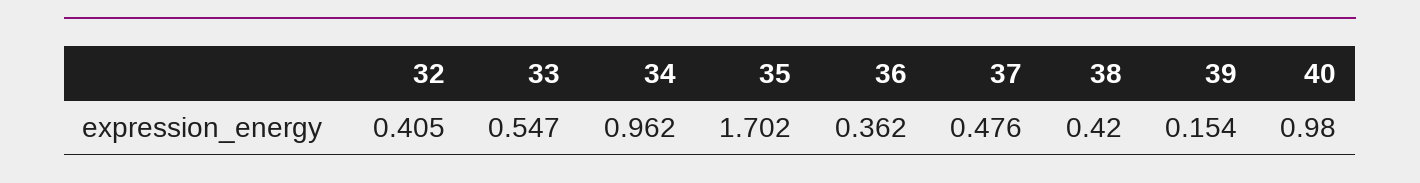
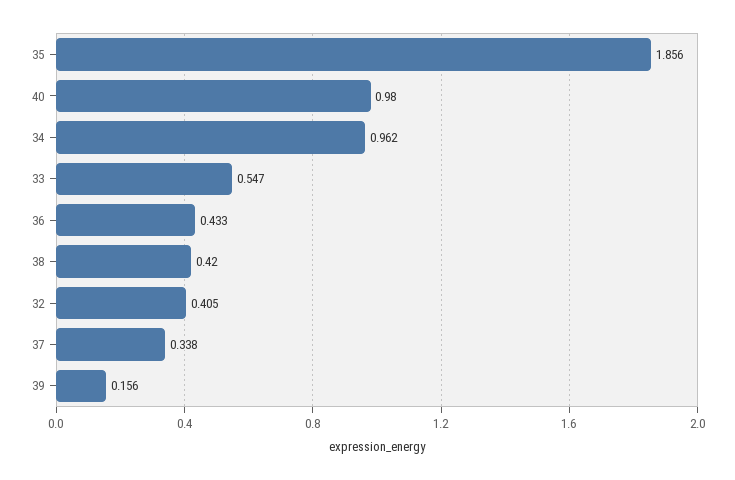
35: 1.702 -> 1.856
36: 0.362 -> 0.433
37: 0.476 -> 0.338
39: 0.154 -> 0.156

